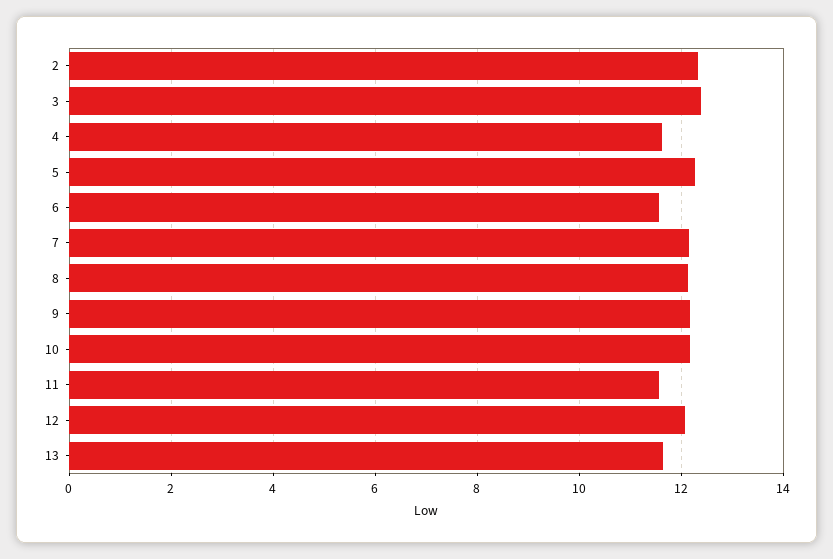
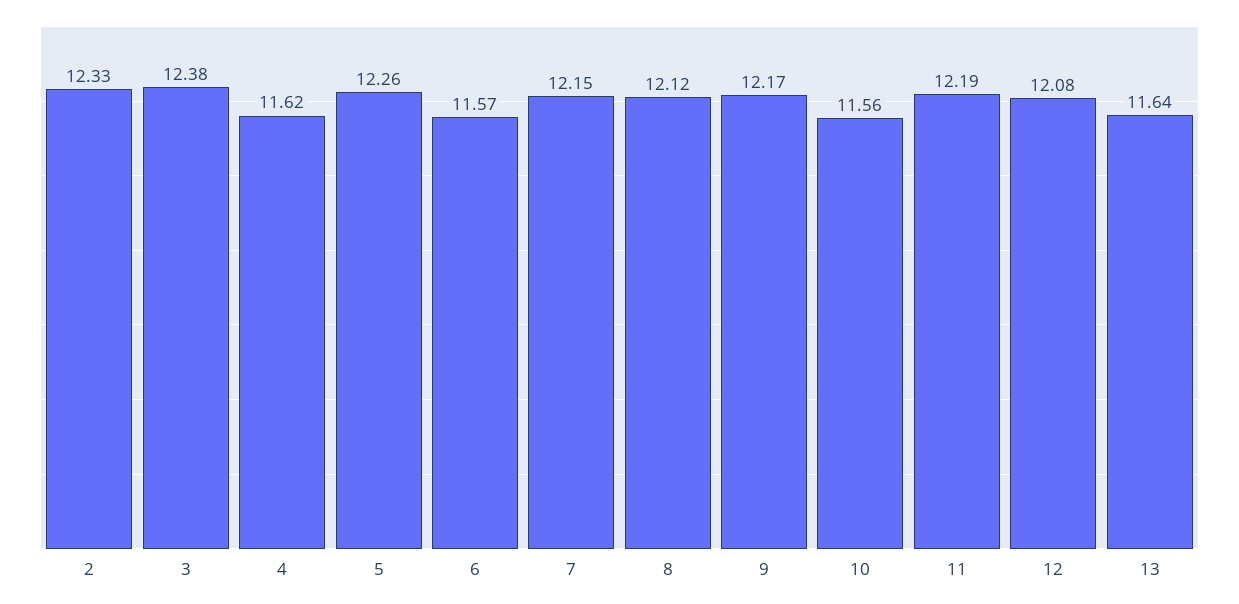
10: 12.2 -> 11.56
11: 11.6 -> 12.19

